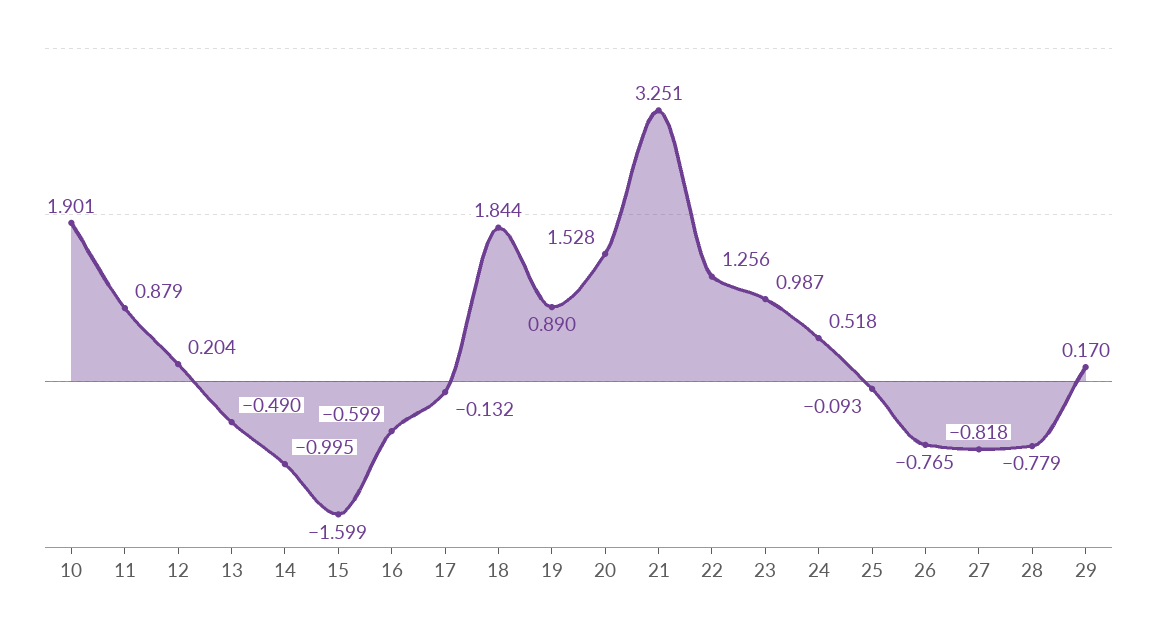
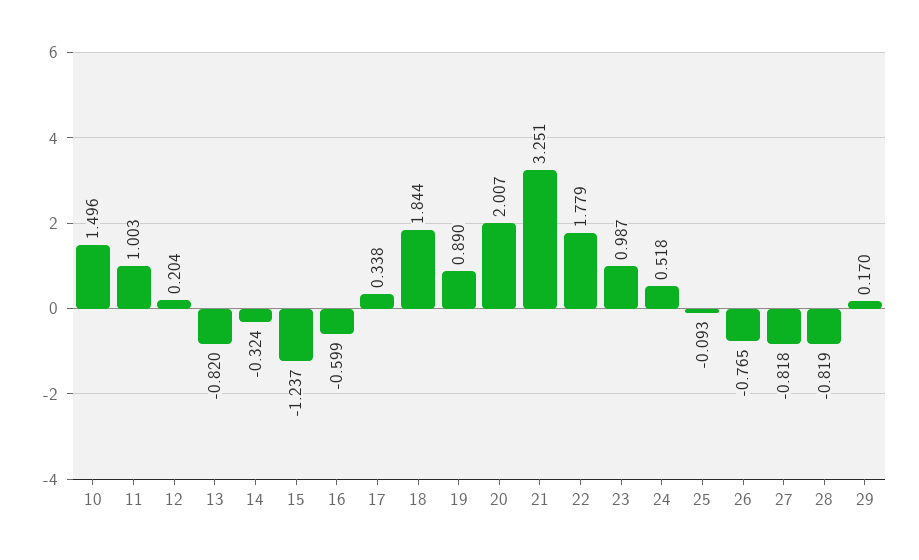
10: 1.901 -> 1.496
11: 0.879 -> 1.003
13: -0.49 -> -0.82
14: -0.995 -> -0.324
15: -1.599 -> -1.237
17: -0.132 -> 0.338
20: 1.528 -> 2.007
22: 1.256 -> 1.779
28: -0.779 -> -0.819

